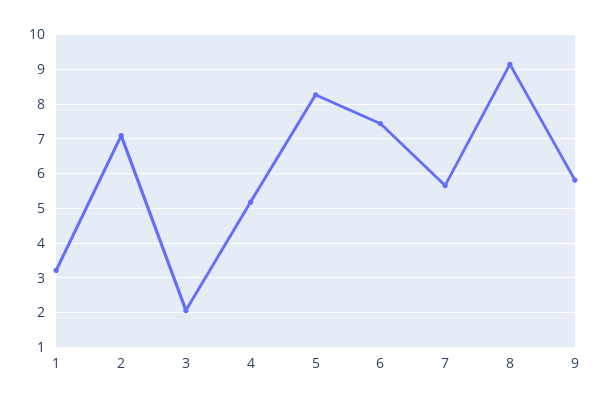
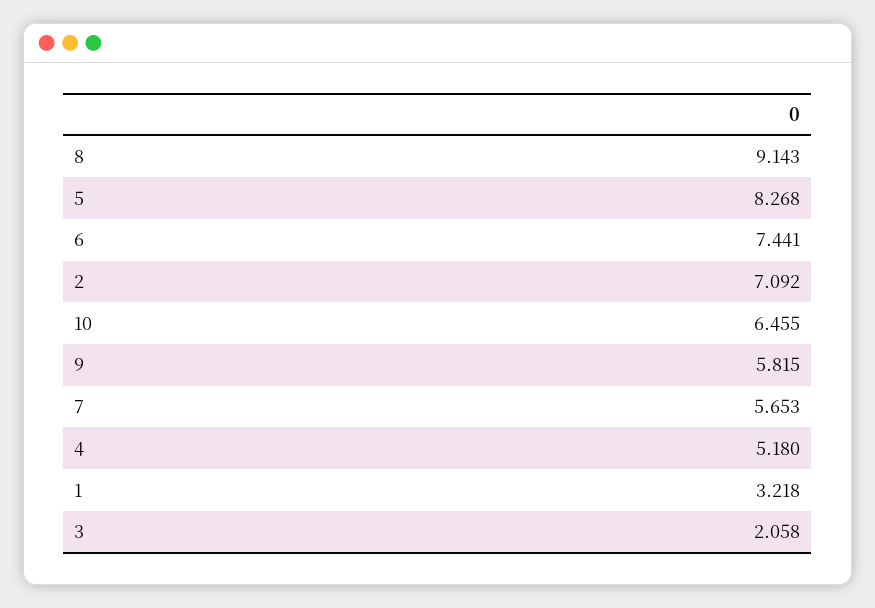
10: none -> 6.455

